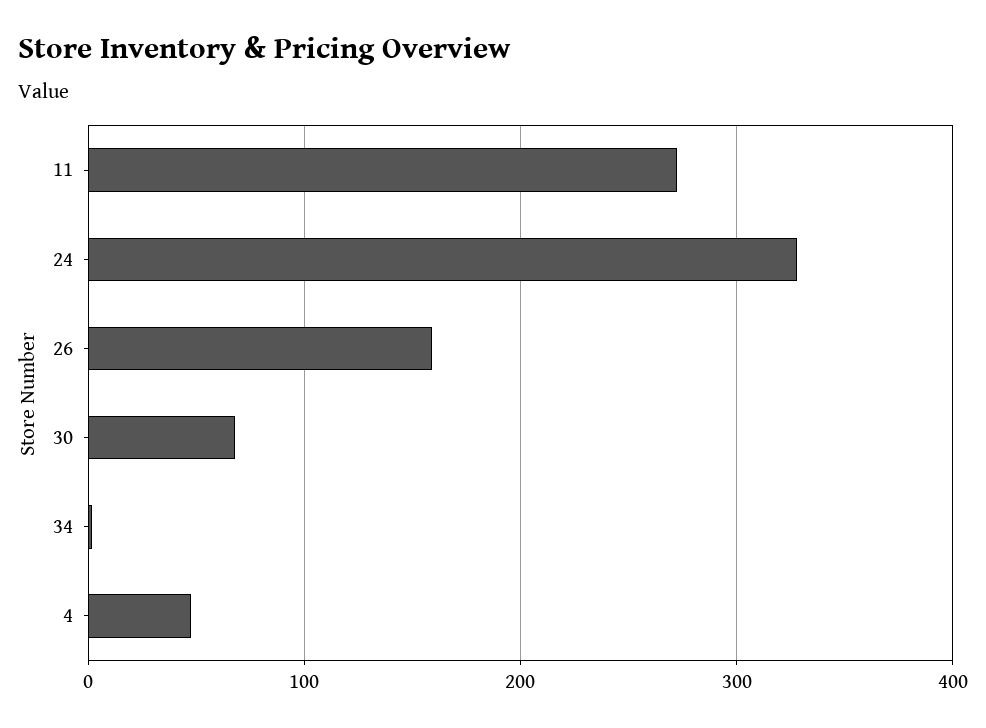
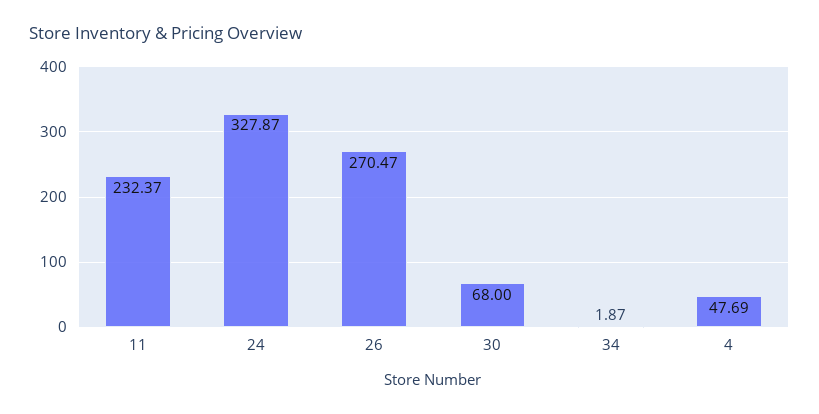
11: 270 -> 232.37
26: 160 -> 270.47

